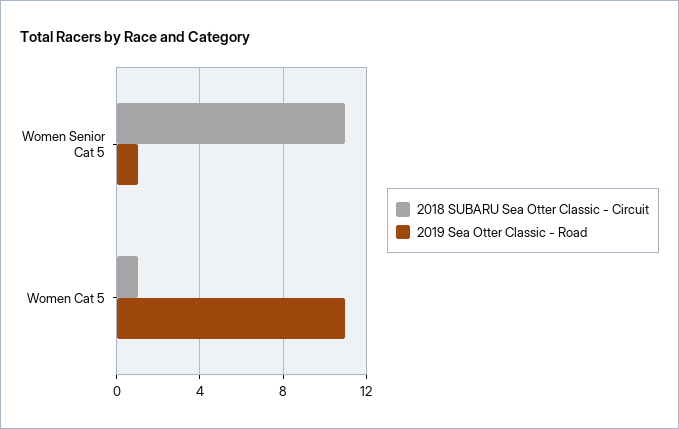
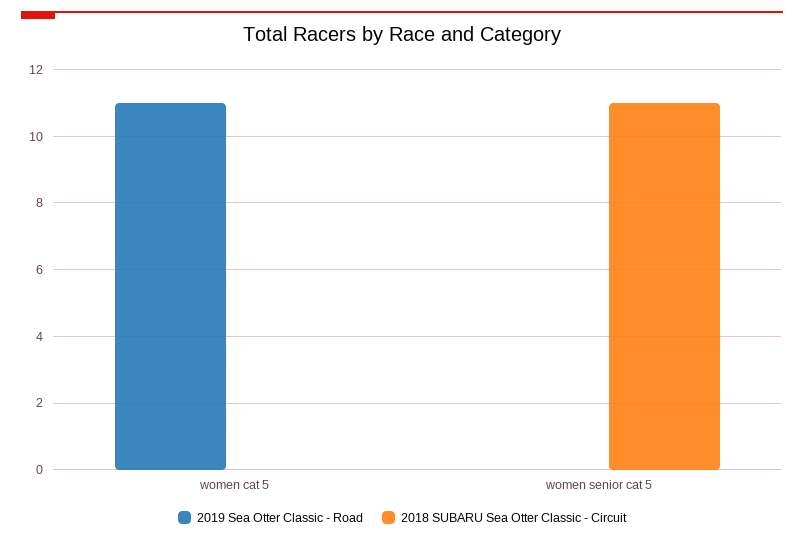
2019 Sea Otter Classic - Road, Women Senior Cat 5: 1 -> 0
2018 SUBARU Sea Otter Classic - Circuit, Women Cat 5: 1 -> 0

